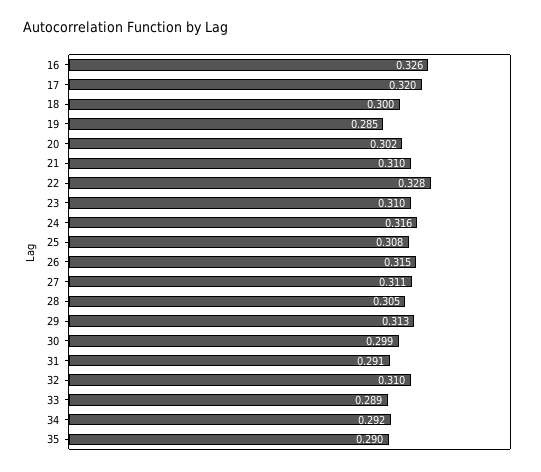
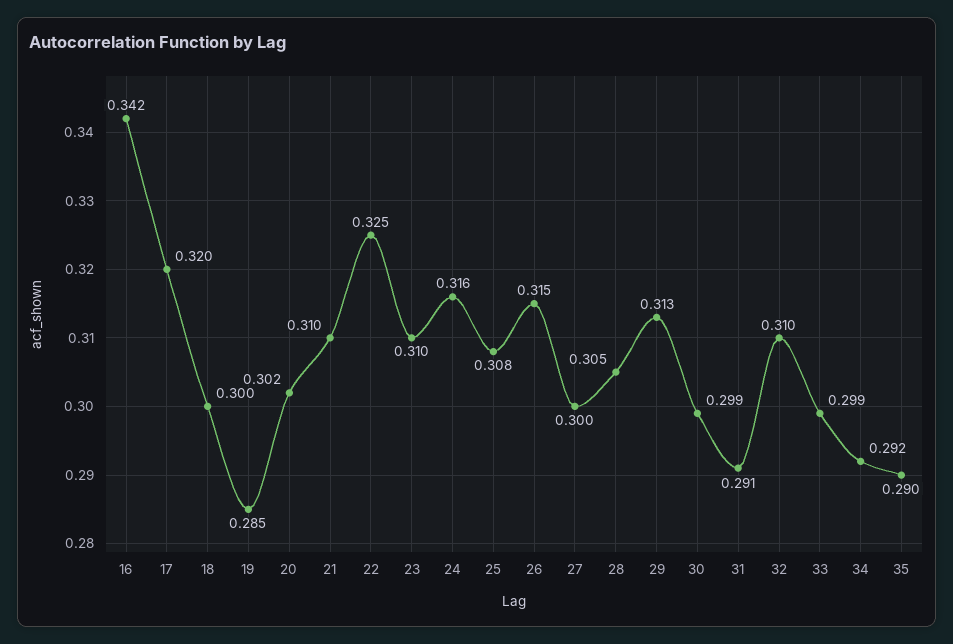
16: 0.326 -> 0.342
22: 0.328 -> 0.325
27: 0.311 -> 0.3
33: 0.289 -> 0.299

